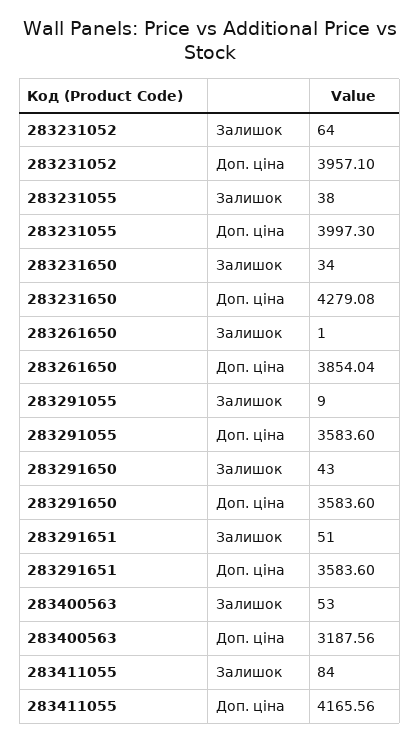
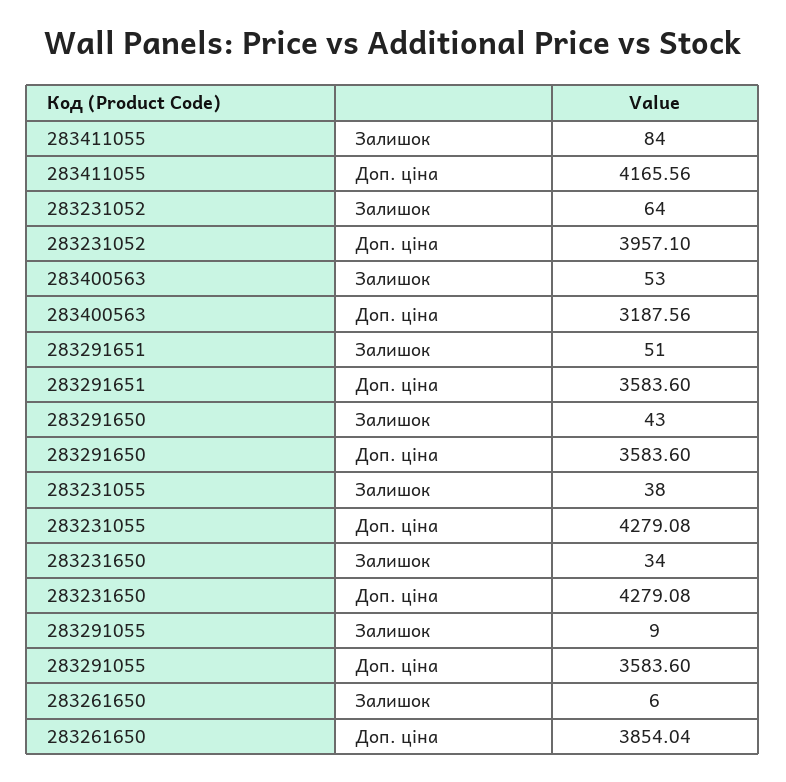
283231055, Доп. ціна: 3997.3 -> 4279.08
283261650, Залишок: 1 -> 6

